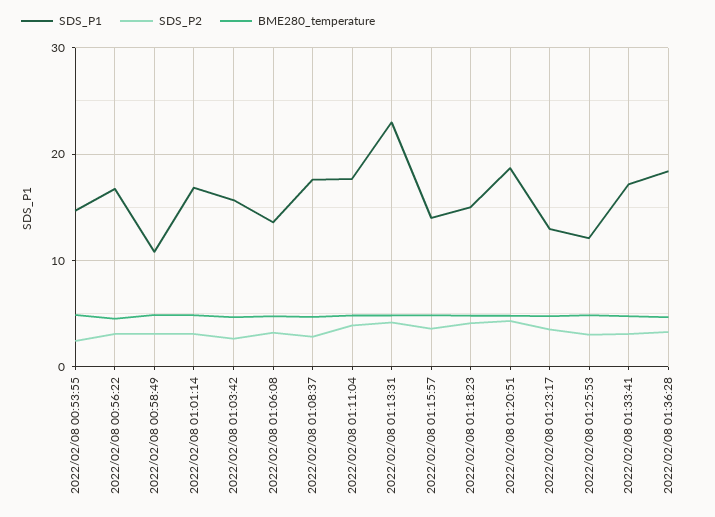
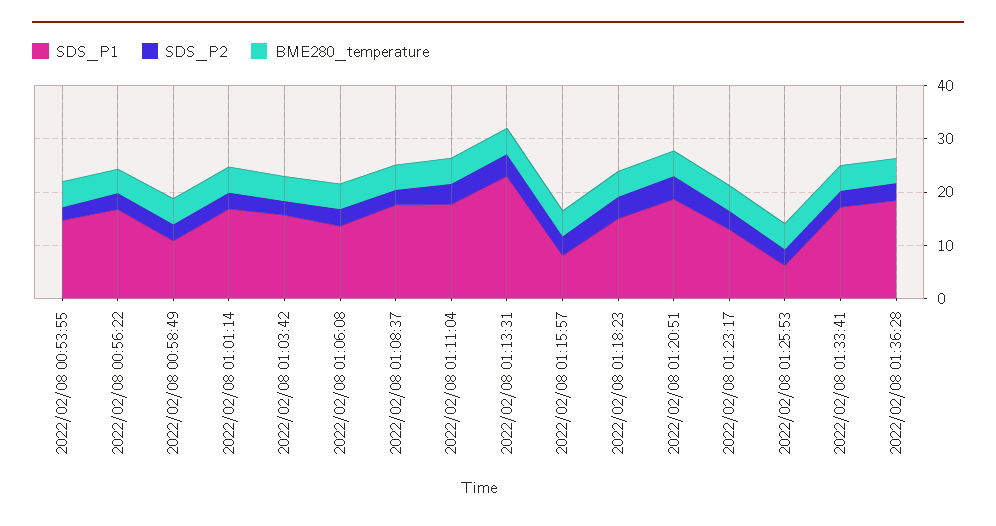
SDS_P1, 2022/02/08 01:15:57: 14 -> 8
SDS_P1, 2022/02/08 01:25:53: 12 -> 6

